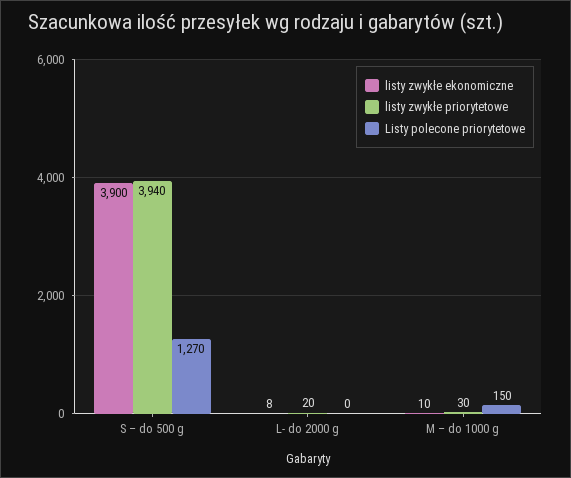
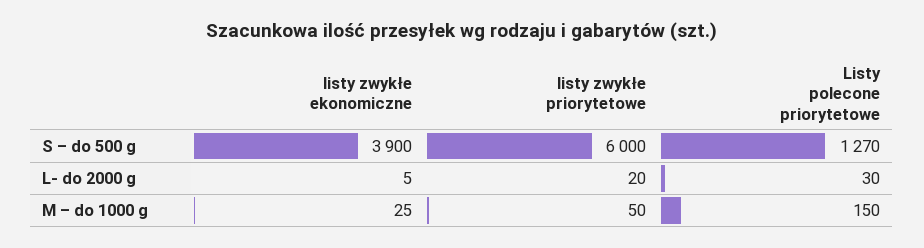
listy zwykłe priorytetowe, S – do 500 g: 3940 -> 6000
listy zwykłe ekonomiczne, L- do 2000 g: 8 -> 5
Listy polecone priorytetowe, L- do 2000 g: 0 -> 30
listy zwykłe ekonomiczne, M – do 1000 g: 10 -> 25
listy zwykłe priorytetowe, M – do 1000 g: 30 -> 50

